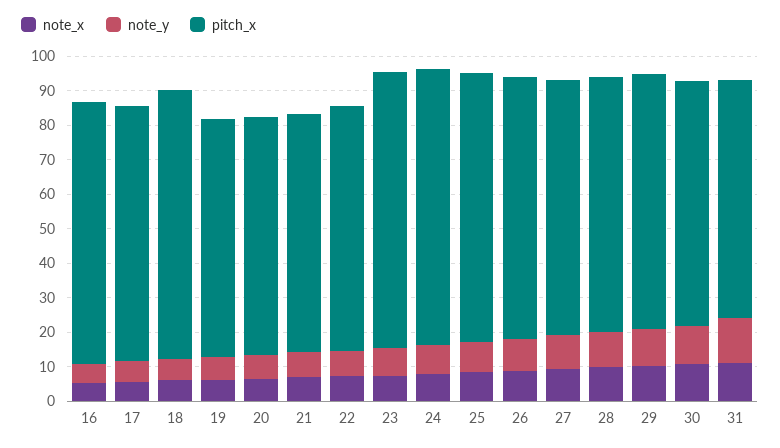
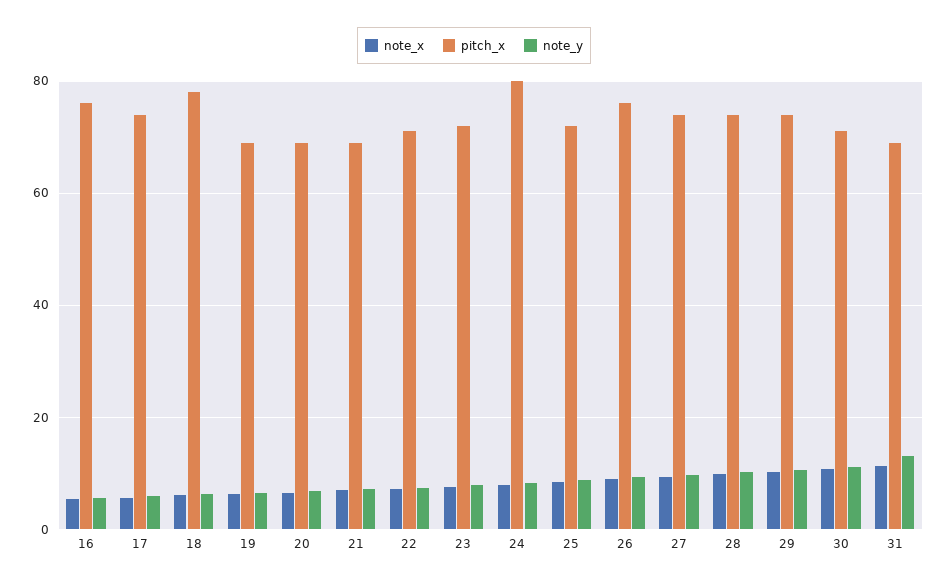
pitch_x, 23: 80 -> 72
pitch_x, 25: 77.5 -> 72

